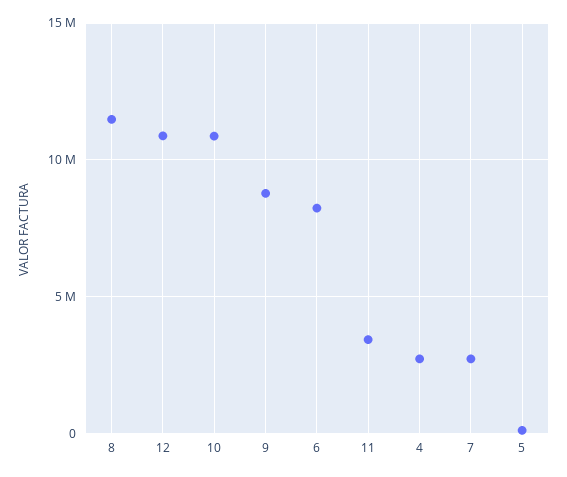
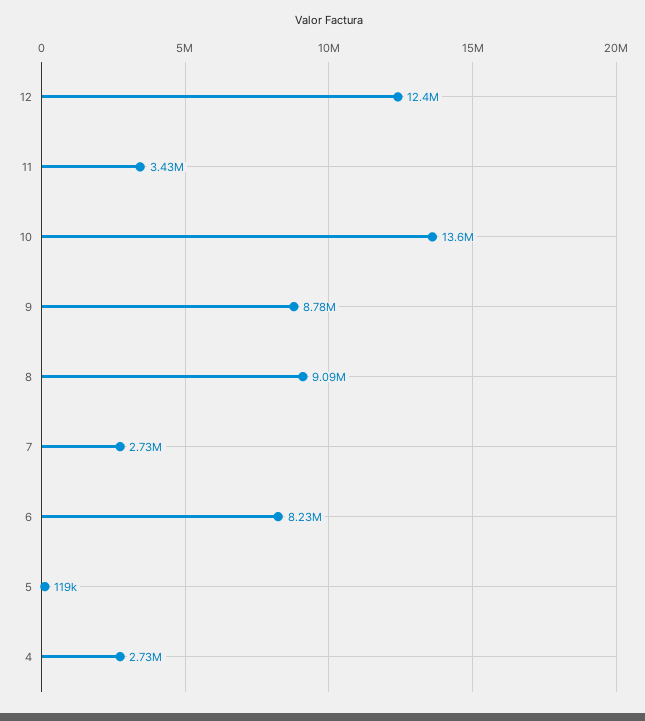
8: 11500000 -> 9090000
12: 11000000 -> 12400000
10: 11000000 -> 13600000

